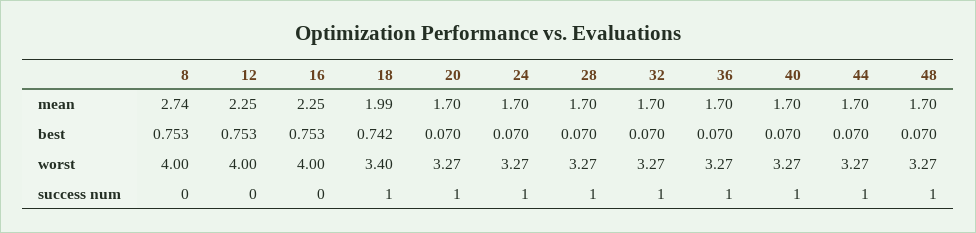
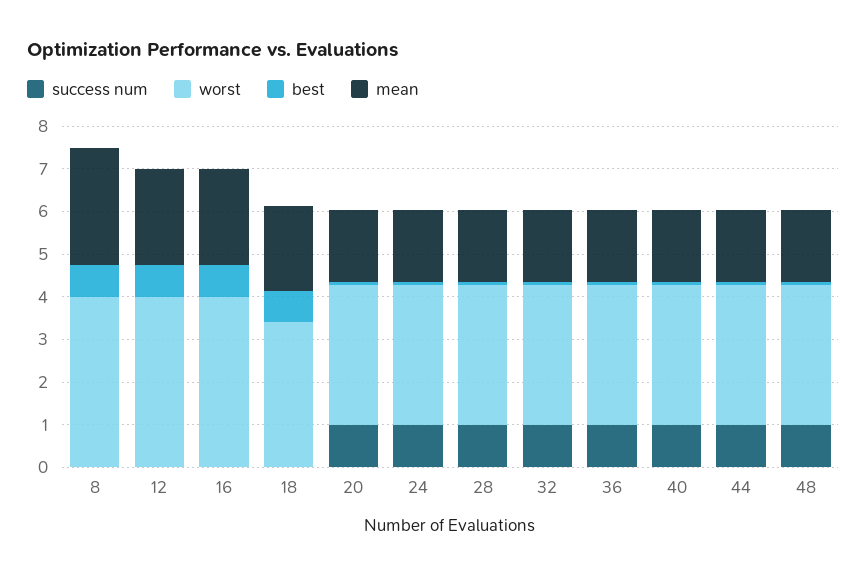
success num, 18: 1 -> 0

